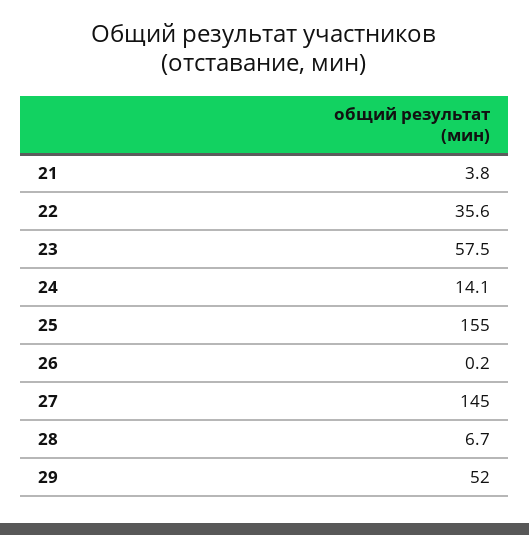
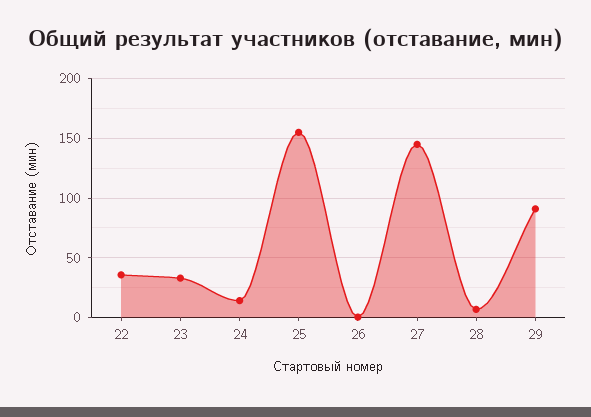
21: 3.8 -> none
23: 57.5 -> 30
29: 52 -> 90

